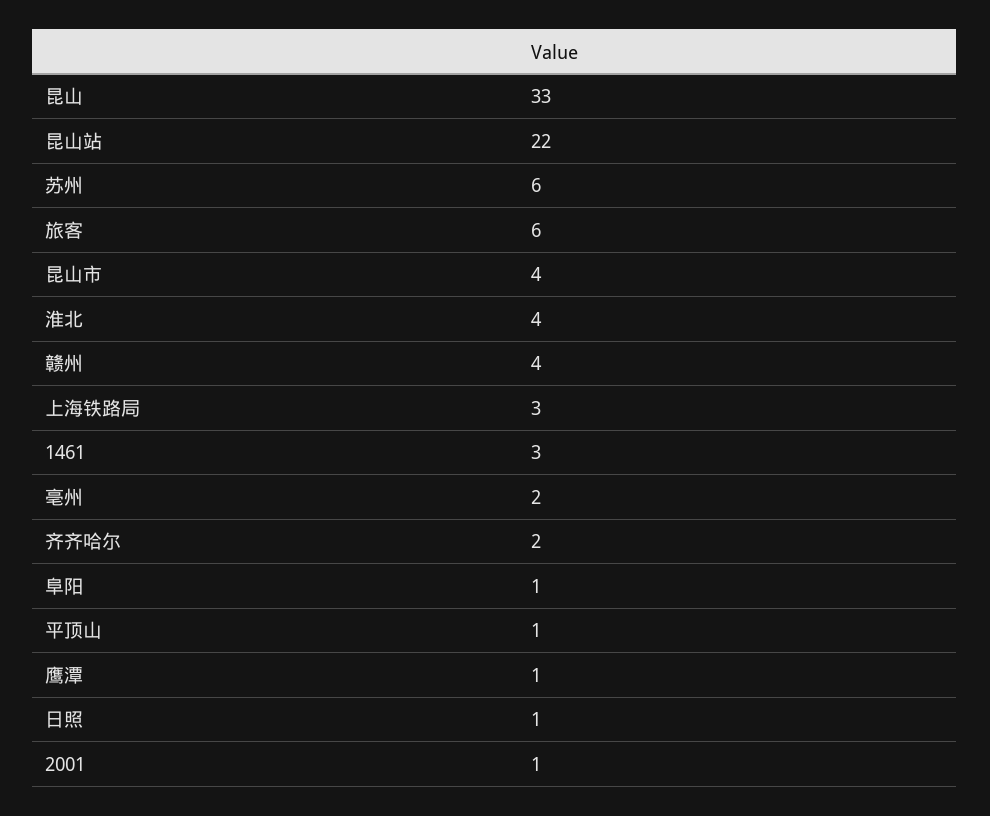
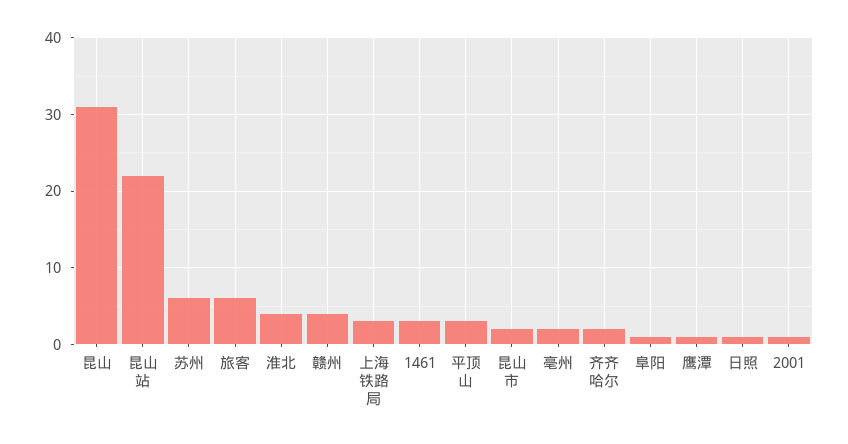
昆山: 33 -> 31
昆山市: 4 -> 2
平顶山: 1 -> 3

